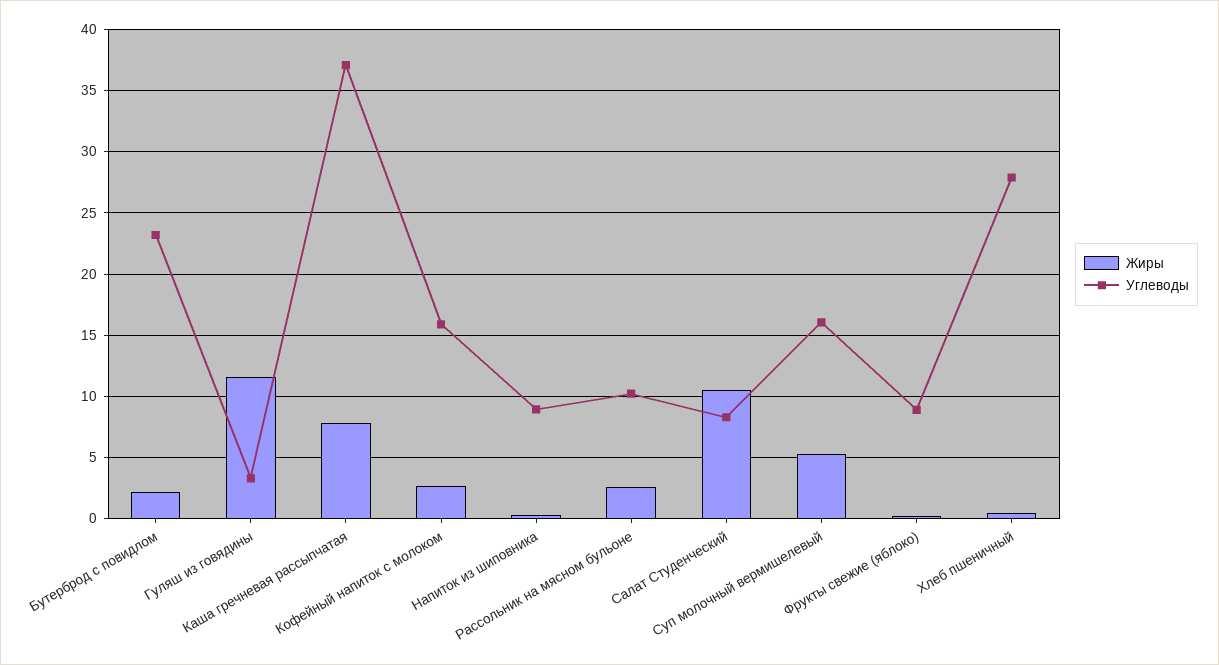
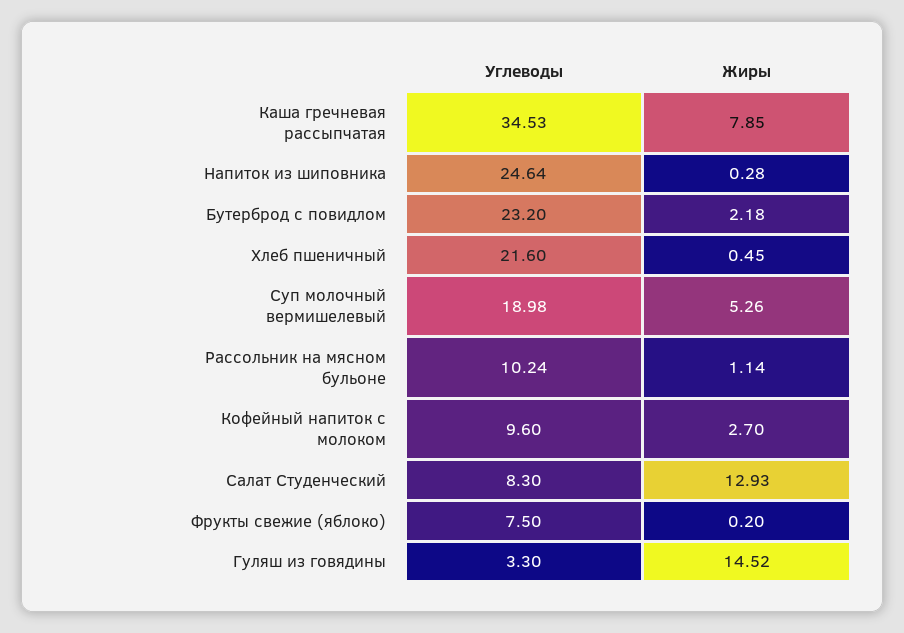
Жиры, Гуляш из говядины: 11.5 -> 14.52
Углеводы, Каша гречневая рассыпчатая: 37 -> 34.53
Углеводы, Кофейный напиток с молоком: 16 -> 9.6
Углеводы, Напиток из шиповника: 9 -> 24.64
Жиры, Рассольник на мясном бульоне: 2.5 -> 1.14
Жиры, Салат Студенческий: 10.5 -> 12.93
Углеводы, Суп молочный вермишелевый: 16 -> 18.98
Углеводы, Фрукты свежие (яблоко): 9 -> 7.5
Углеводы, Хлеб пшеничный: 28 -> 21.6

